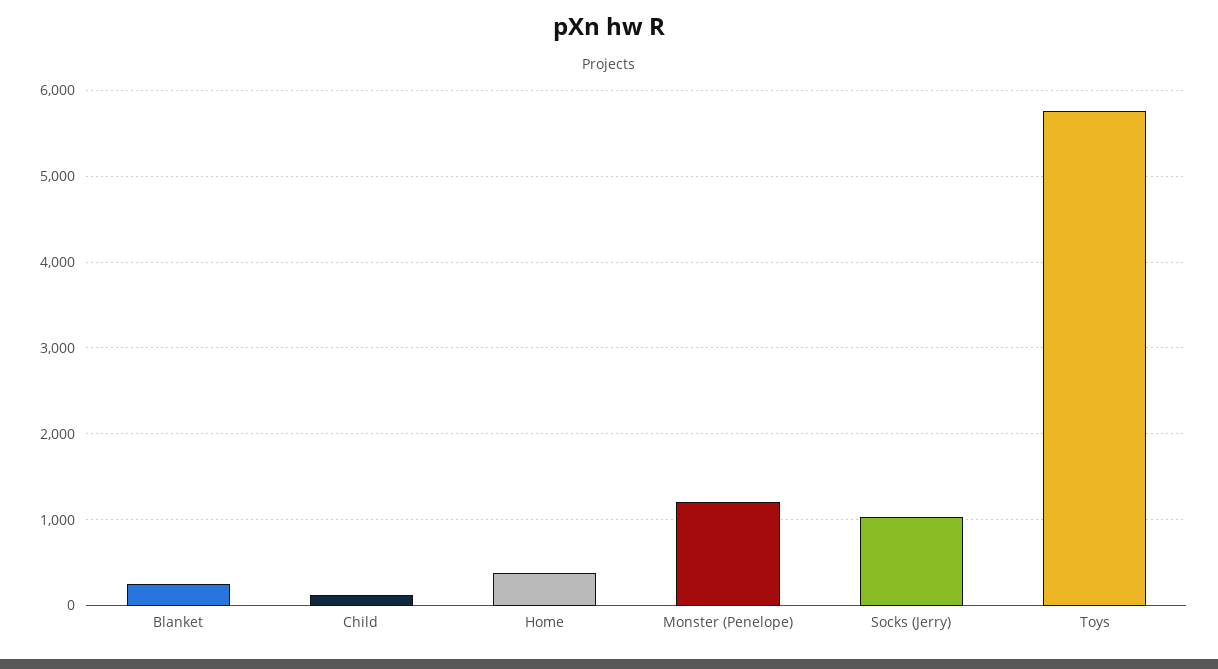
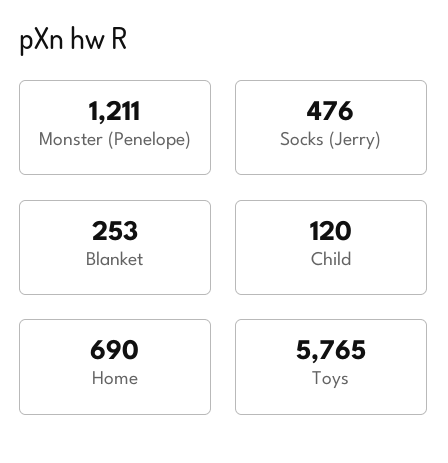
Home: 400 -> 690
Socks (Jerry): 1000 -> 476

